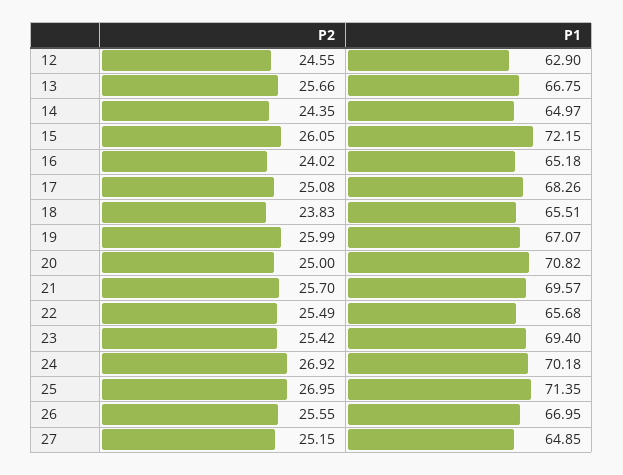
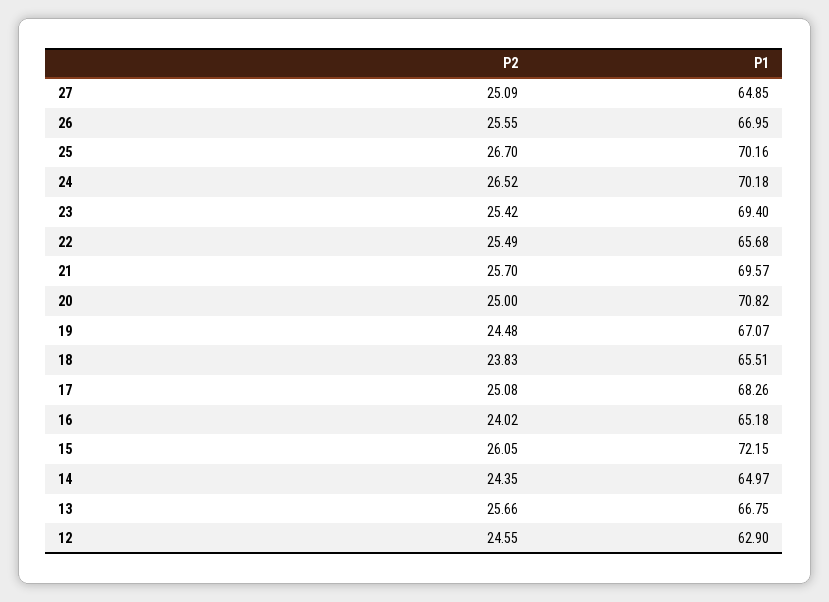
P2, 19: 25.99 -> 24.48
P2, 24: 26.92 -> 26.52
P2, 25: 26.95 -> 26.7
P1, 25: 71.35 -> 70.16
P2, 27: 25.15 -> 25.09

